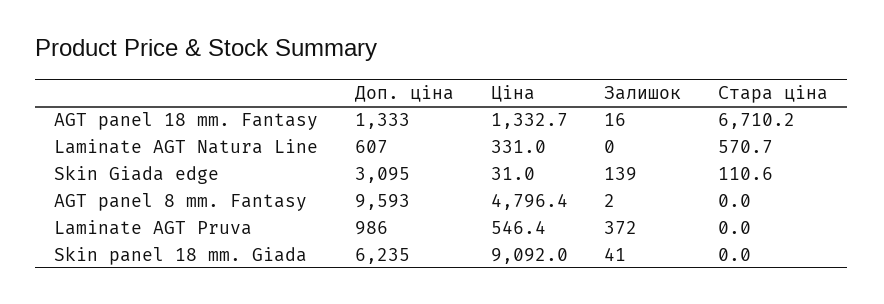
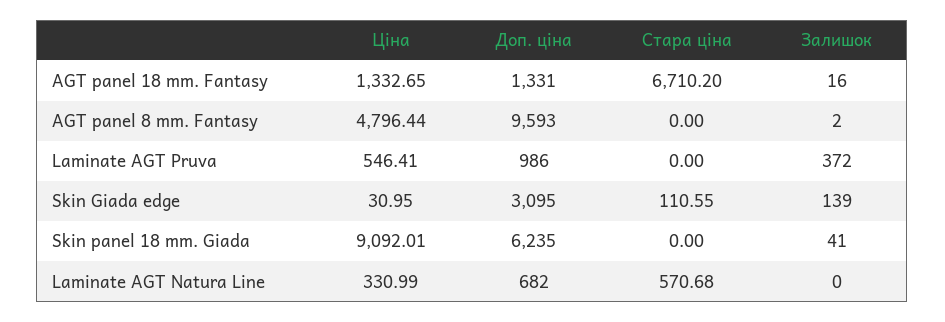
Доп. ціна, AGT panel 18 mm. Fantasy: 1333 -> 1331
Доп. ціна, Laminate AGT Natura Line: 607 -> 682

